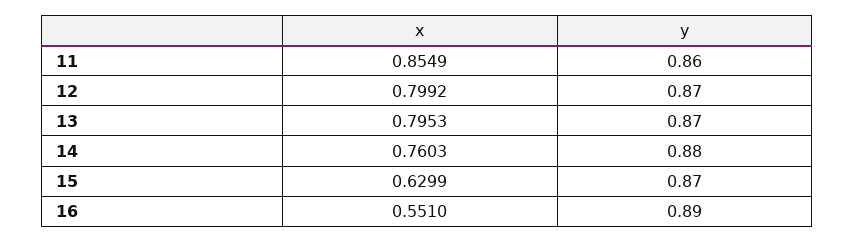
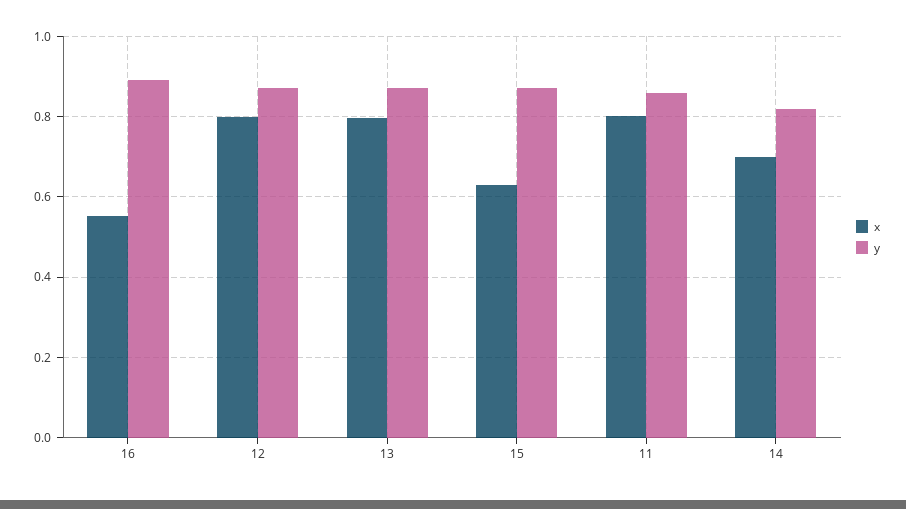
x, 11: 0.8549 -> 0.8
x, 14: 0.7603 -> 0.7
y, 14: 0.88 -> 0.82

